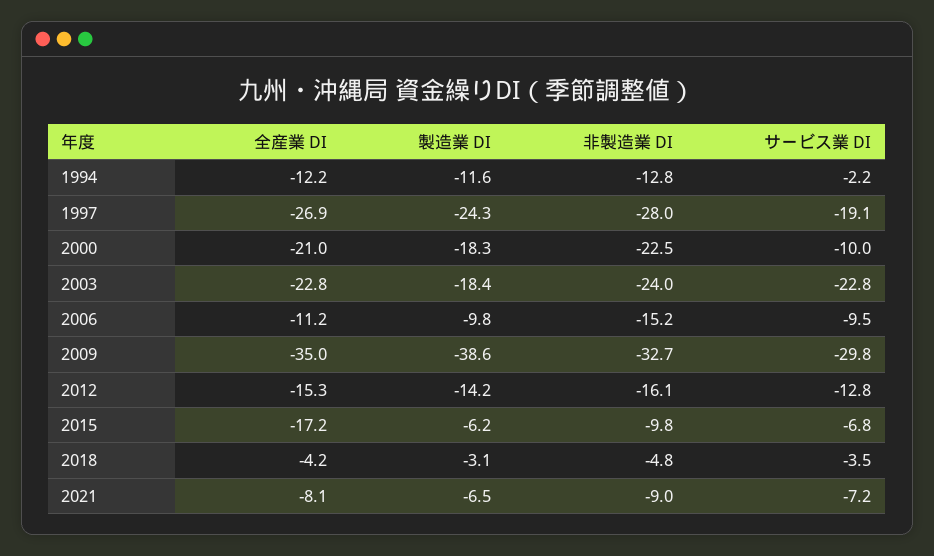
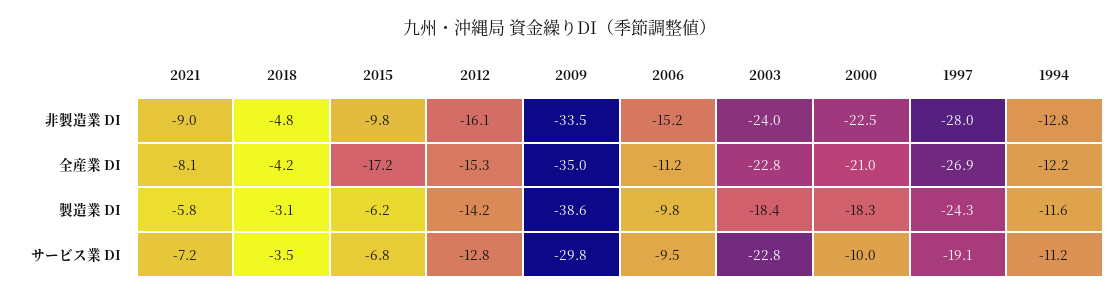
サービス業 DI, 1994: -2.2 -> -11.2
非製造業 DI, 2009: -32.7 -> -33.5
製造業 DI, 2021: -6.5 -> -5.8

